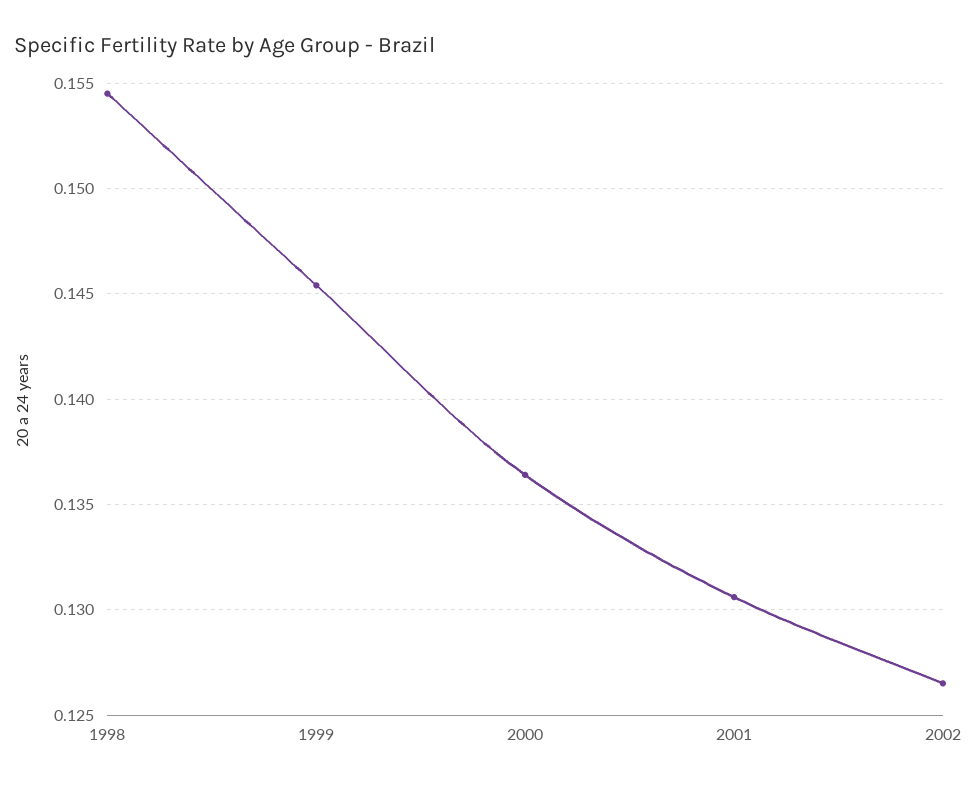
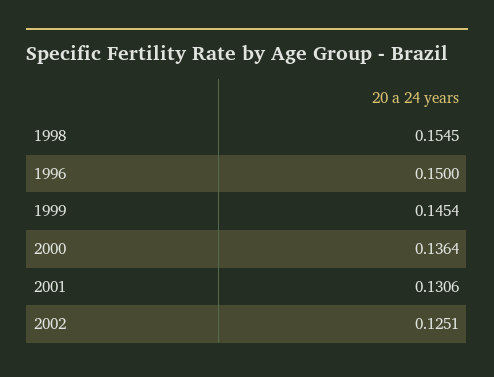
2002: 0.1265 -> 0.1251
1996: none -> 0.15

